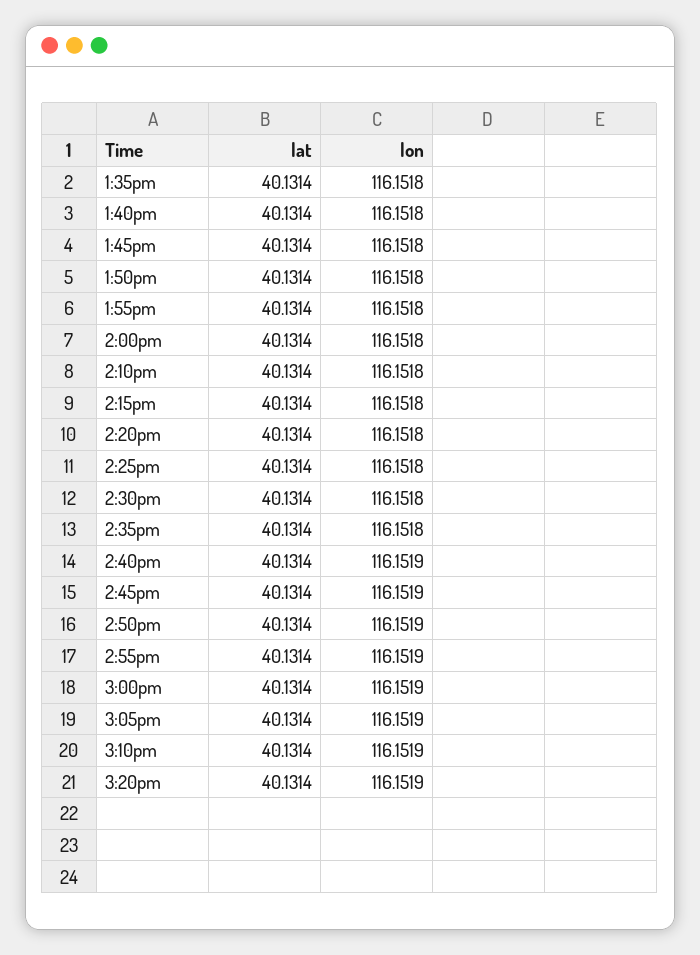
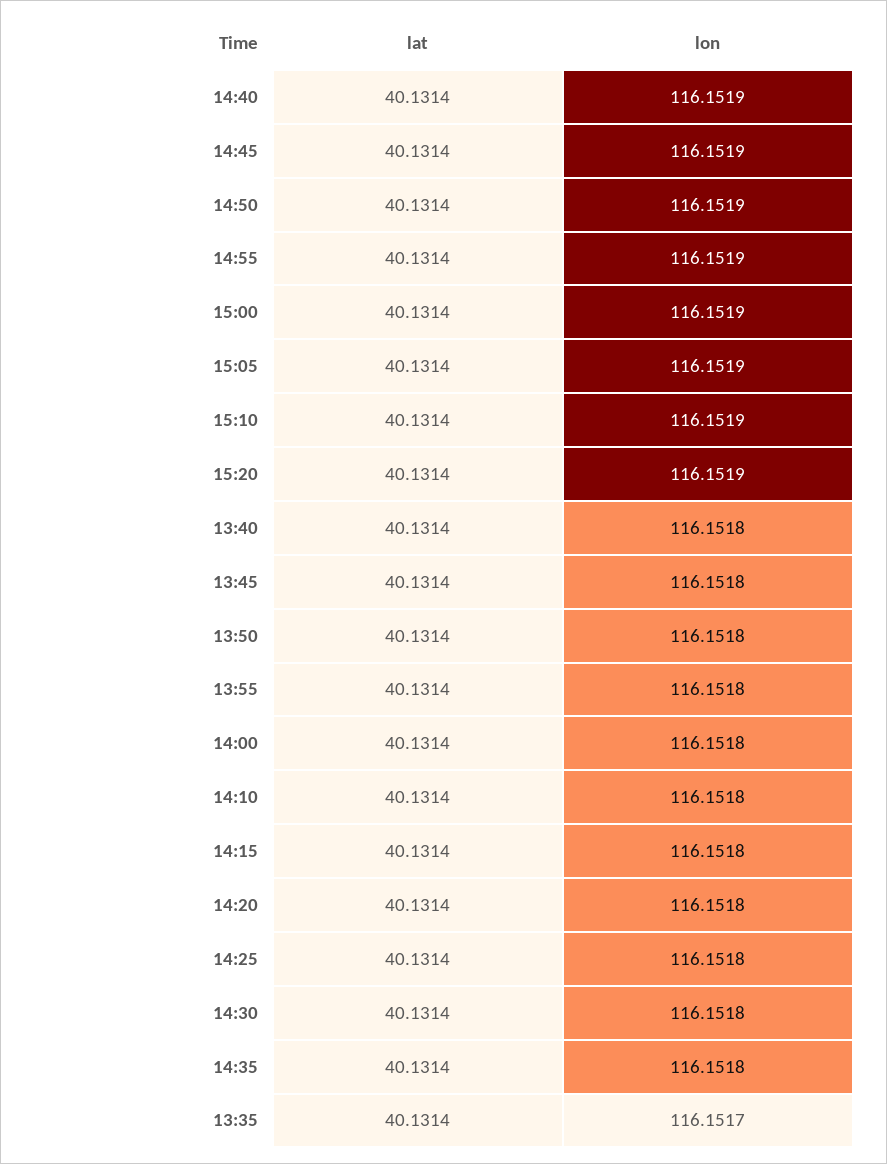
lon, 1:35pm: 116.1518 -> 116.1517

